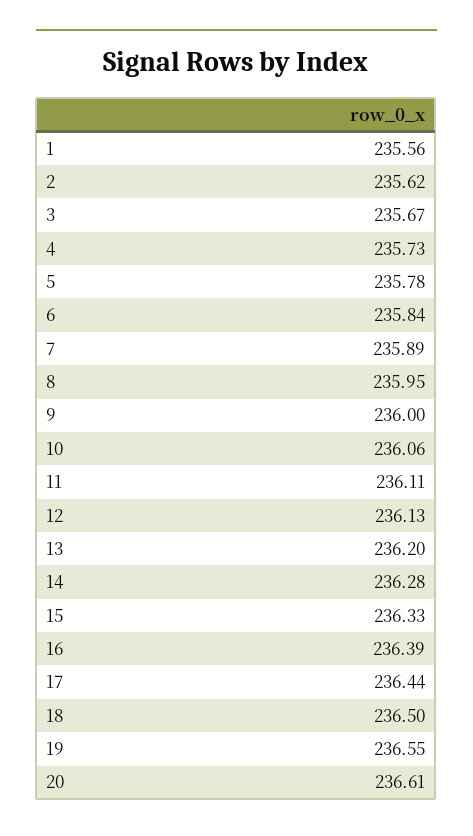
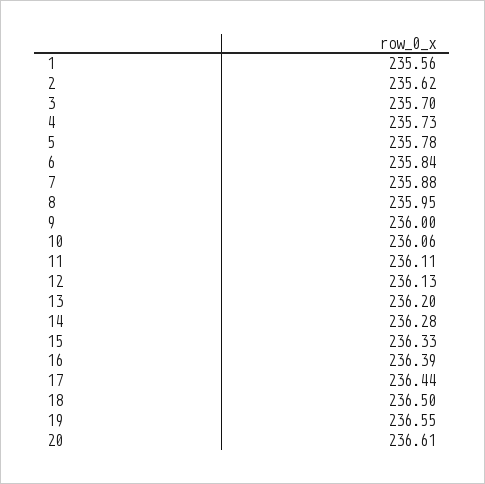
3: 235.67 -> 235.7
7: 235.89 -> 235.88

